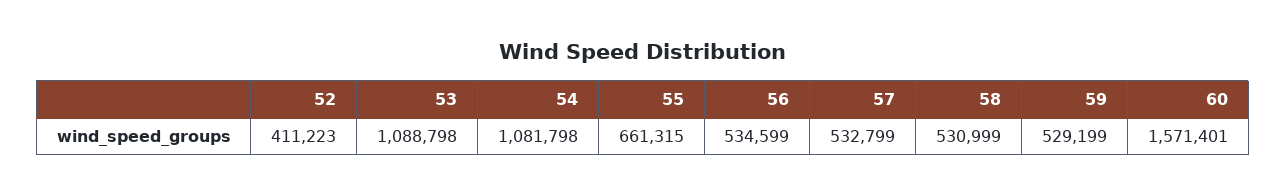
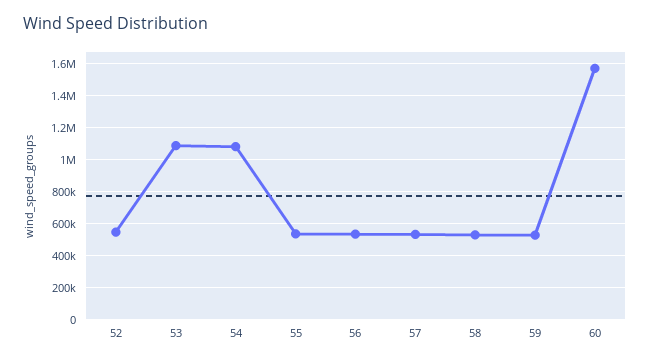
52: 411223 -> 550000
55: 661315 -> 550000

